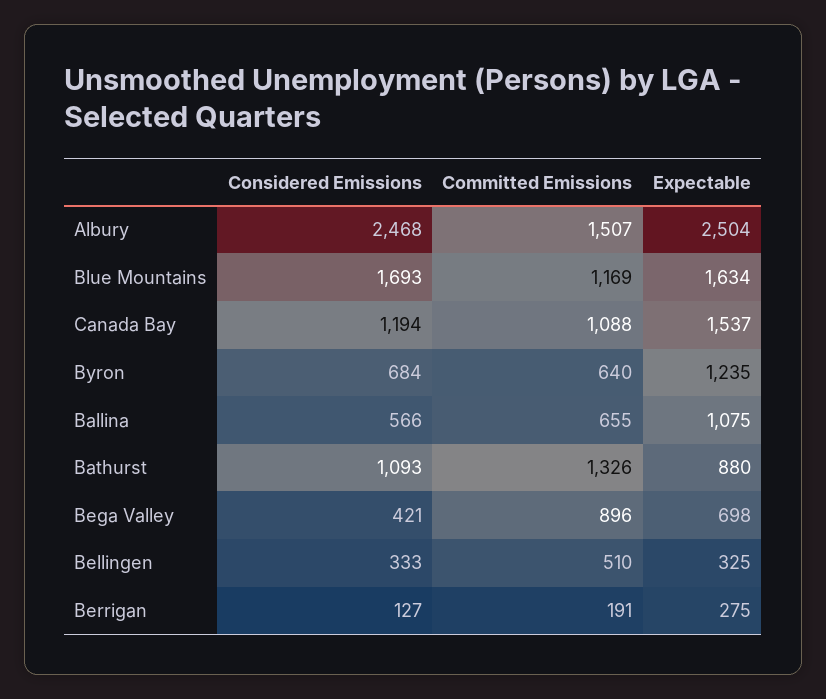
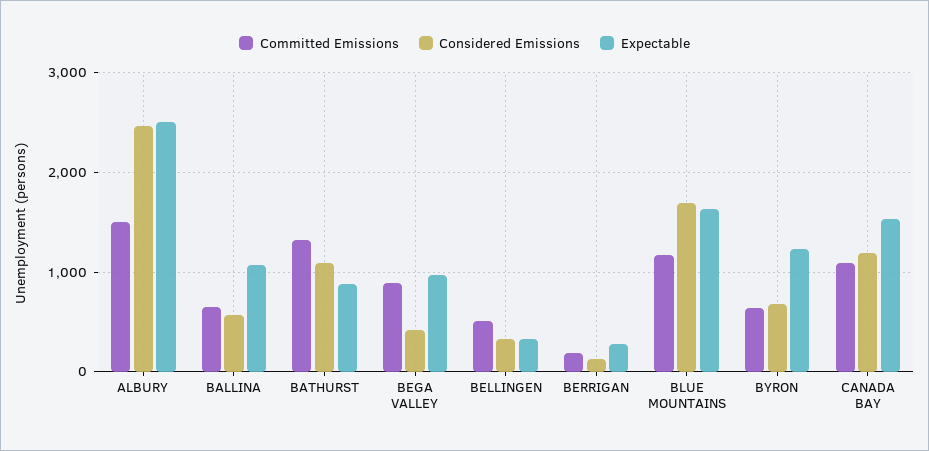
Expectable, Bega Valley: 698 -> 1000

